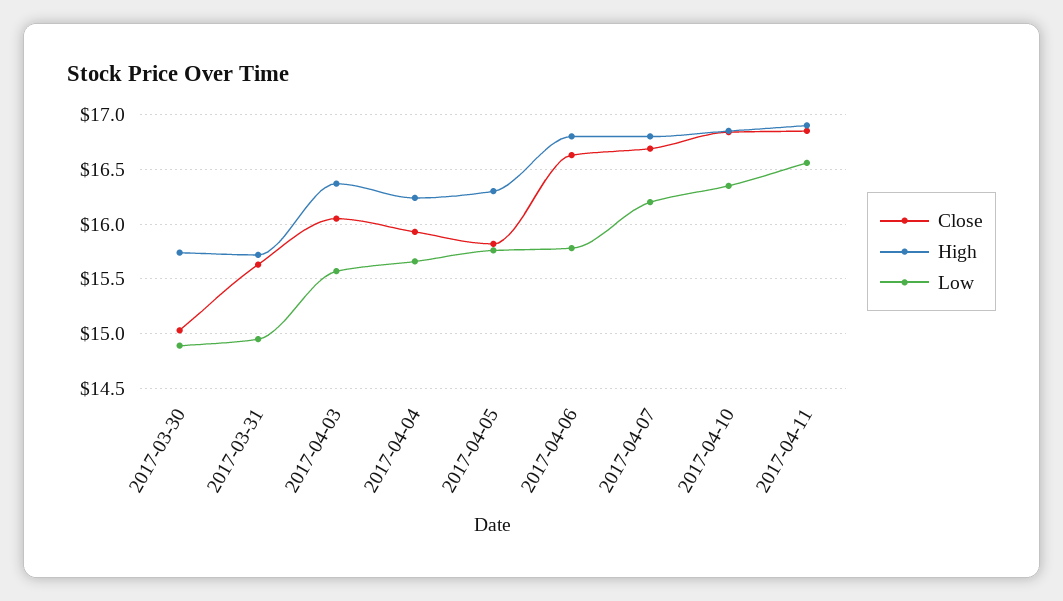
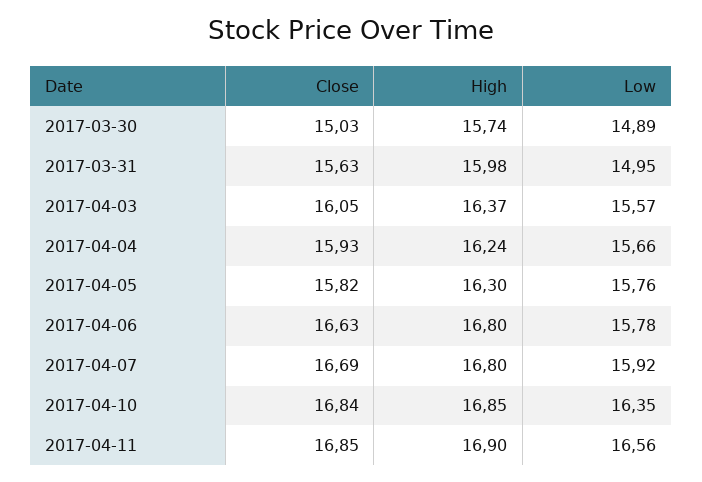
High, 2017-03-31: 15.7 -> 15.98
Low, 2017-04-07: 16.2 -> 15.92

